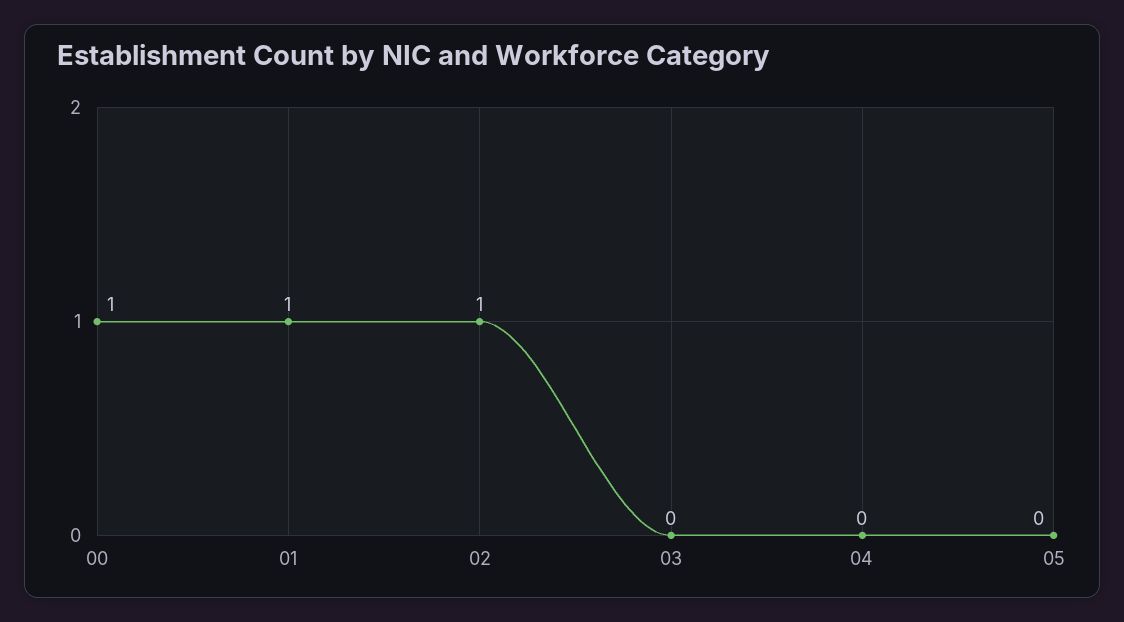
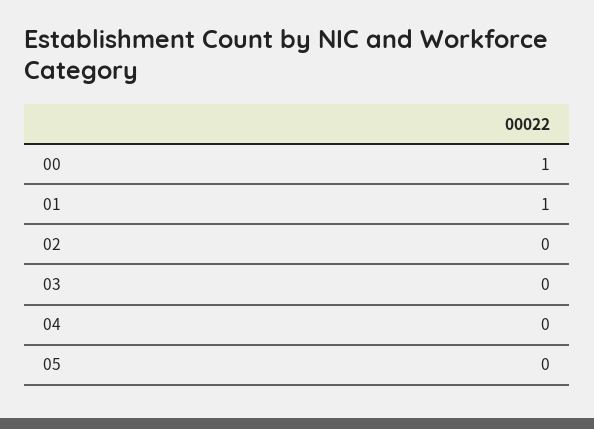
02: 1 -> 0

